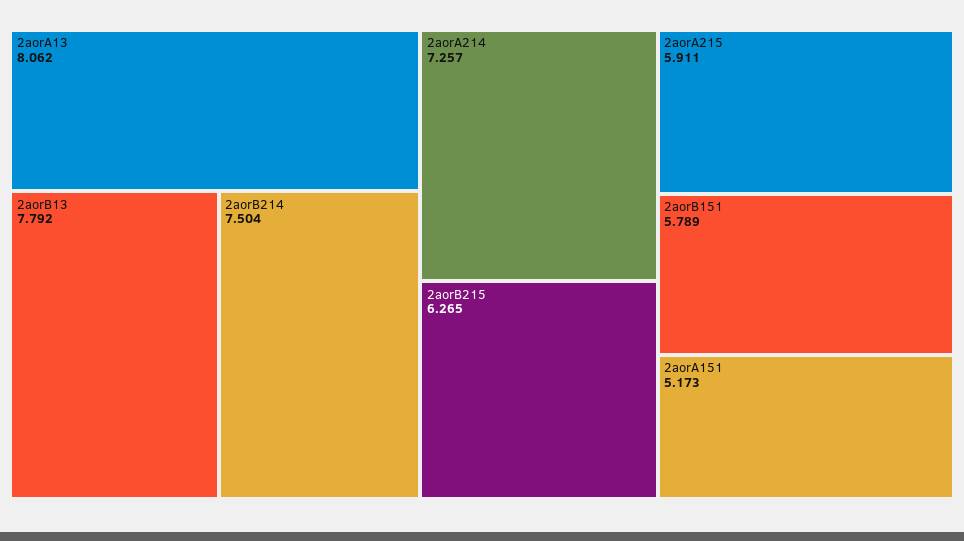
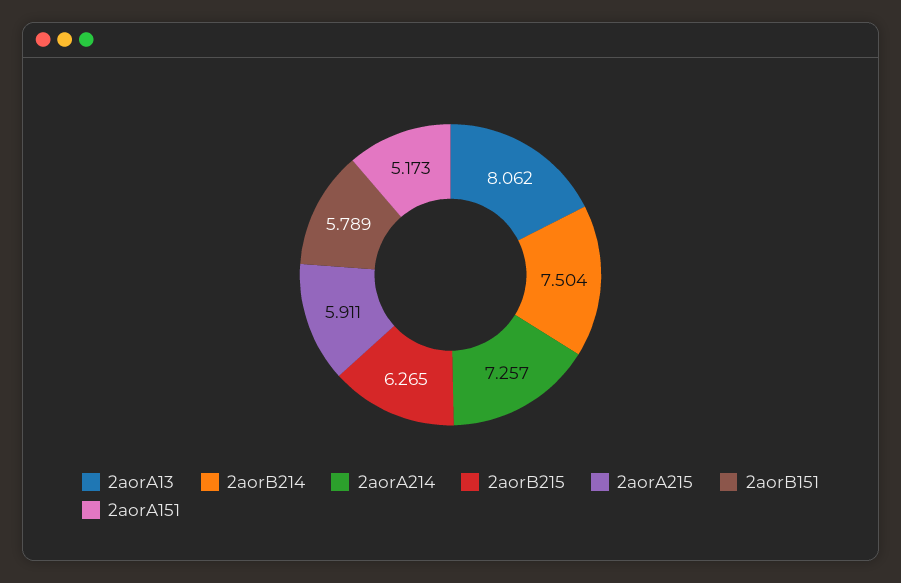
2aorB13: 7.792 -> none

